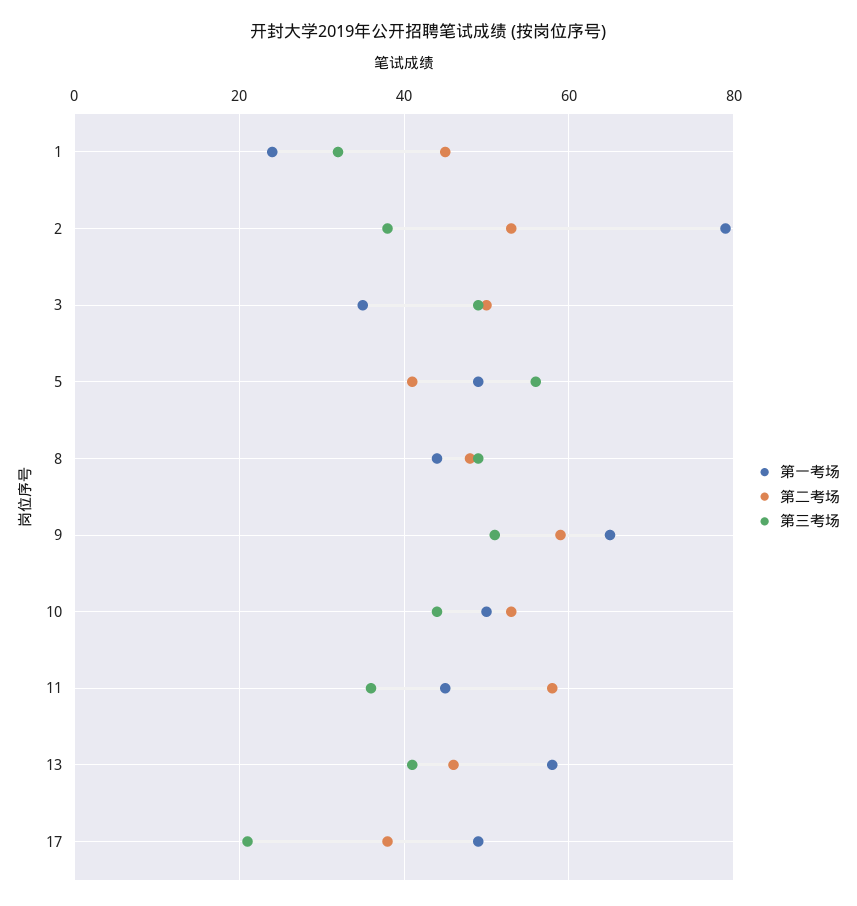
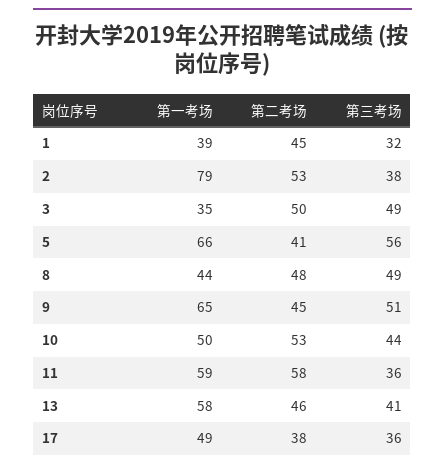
第一考场, 1: 25 -> 39
第一考场, 5: 50 -> 66
第二考场, 9: 60 -> 45
第一考场, 11: 45 -> 59
第三考场, 17: 20 -> 36

